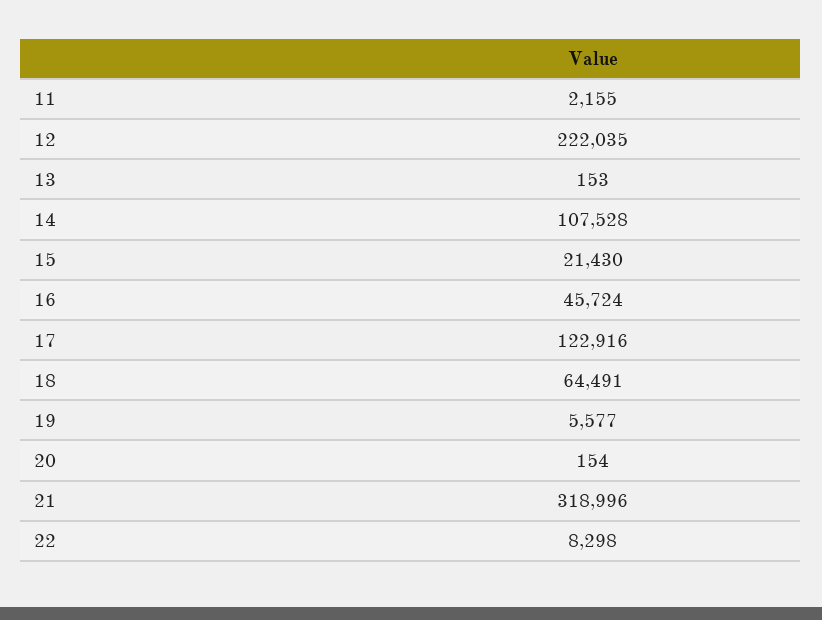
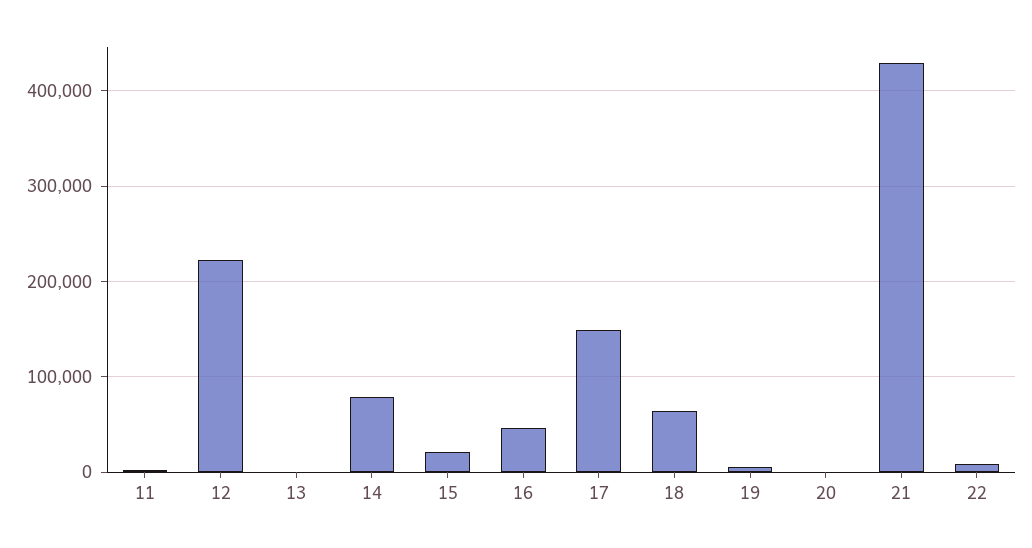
14: 107528 -> 80000
17: 122916 -> 150000
21: 318996 -> 430000

